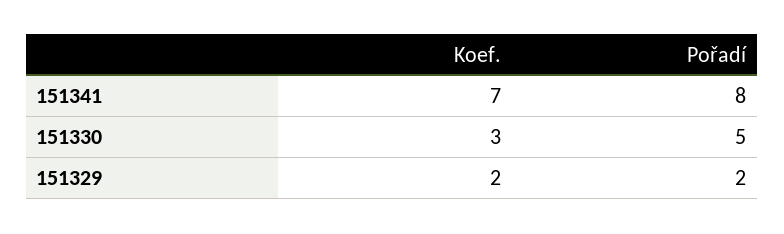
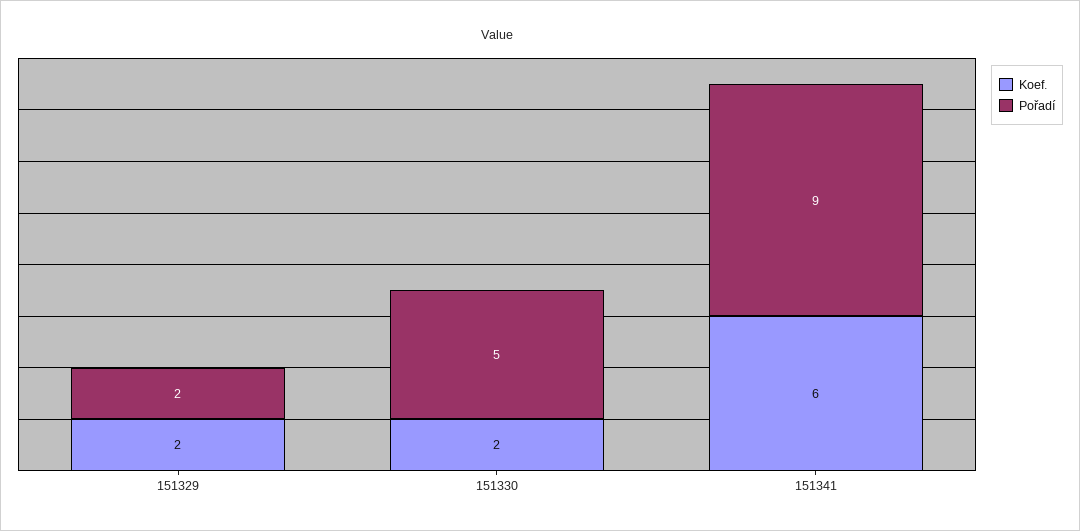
Koef., 151341: 7 -> 6
Pořadí, 151341: 8 -> 9
Koef., 151330: 3 -> 2

